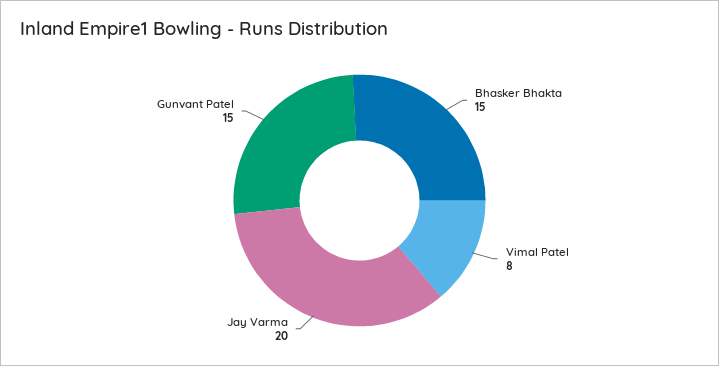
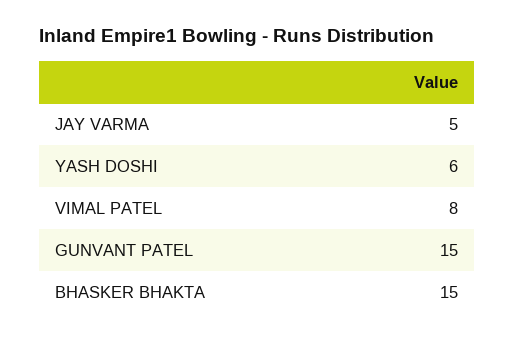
Jay Varma: 20 -> 5
YASH DOSHI: none -> 6

